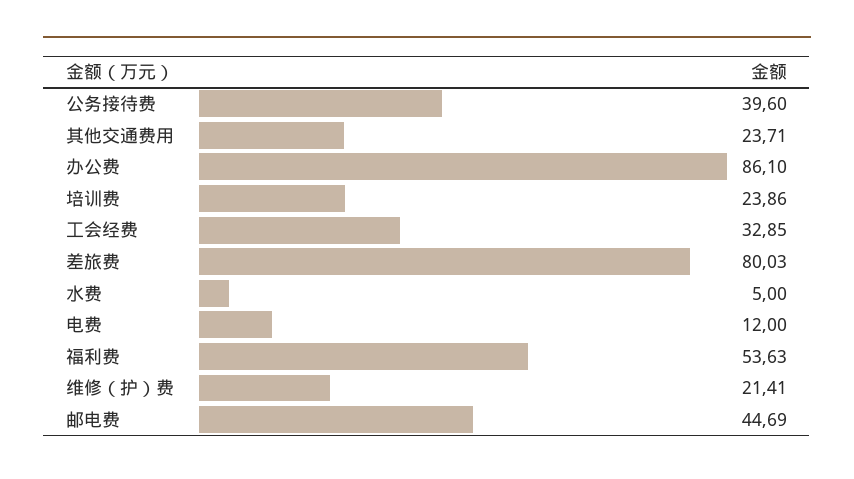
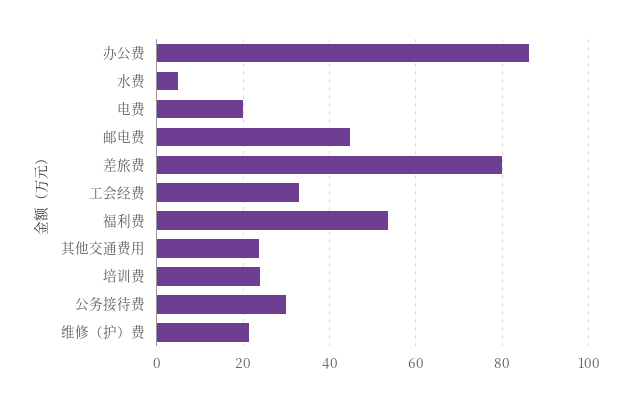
公务接待费: 39.6 -> 30
电费: 12 -> 20

